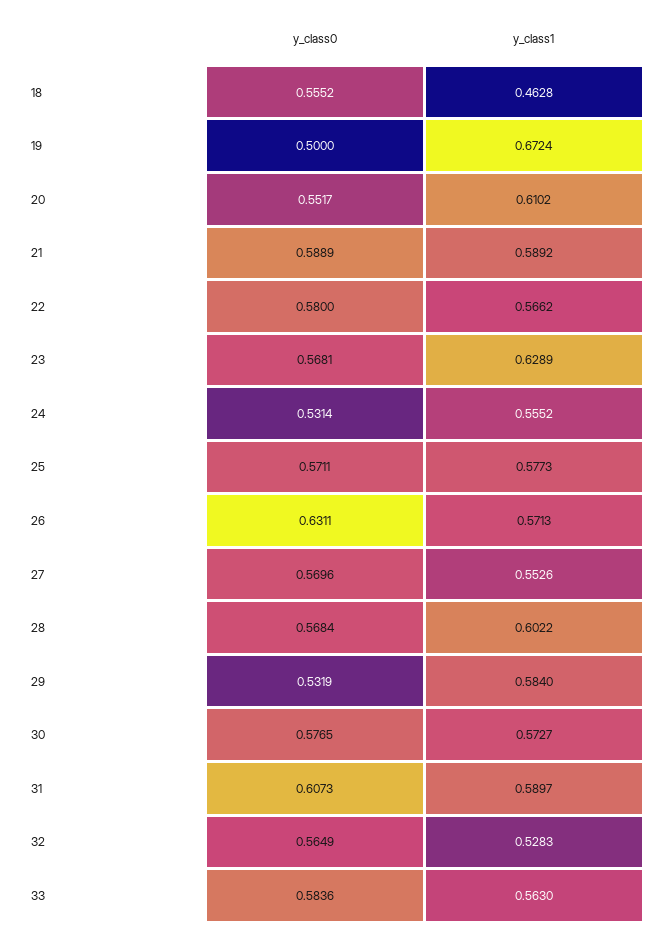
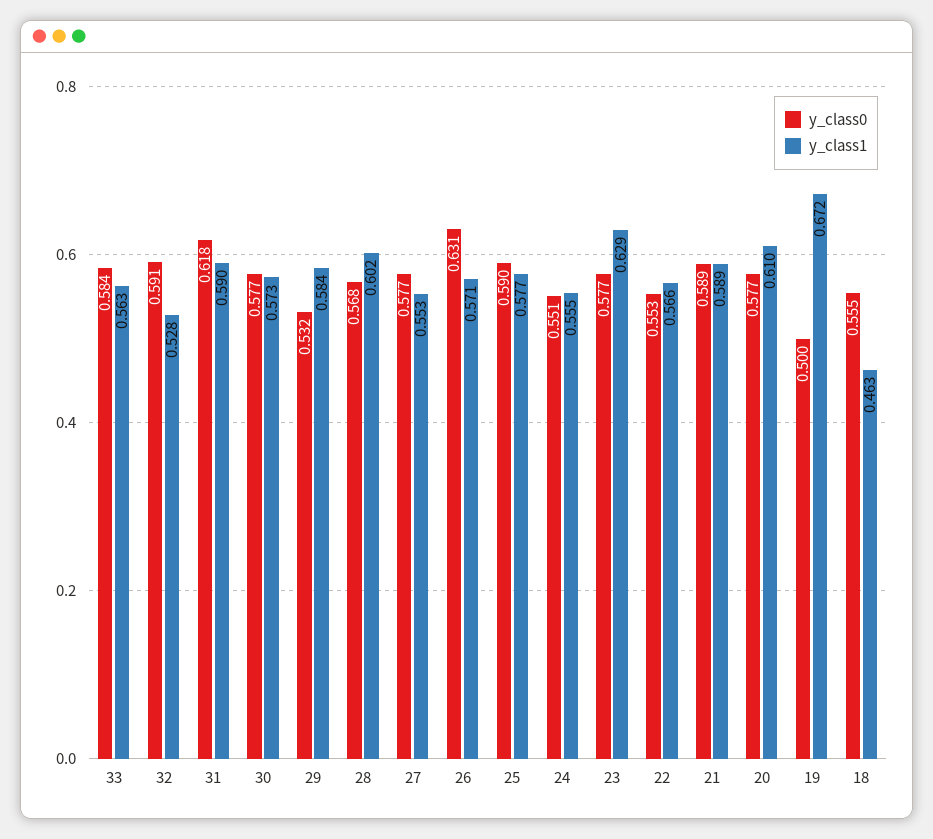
y_class0, 20: 0.5517 -> 0.577
y_class0, 22: 0.58 -> 0.553
y_class0, 23: 0.5681 -> 0.577
y_class0, 24: 0.5314 -> 0.551
y_class0, 25: 0.5711 -> 0.59
y_class0, 27: 0.5696 -> 0.577
y_class0, 31: 0.6073 -> 0.618
y_class0, 32: 0.5649 -> 0.591

